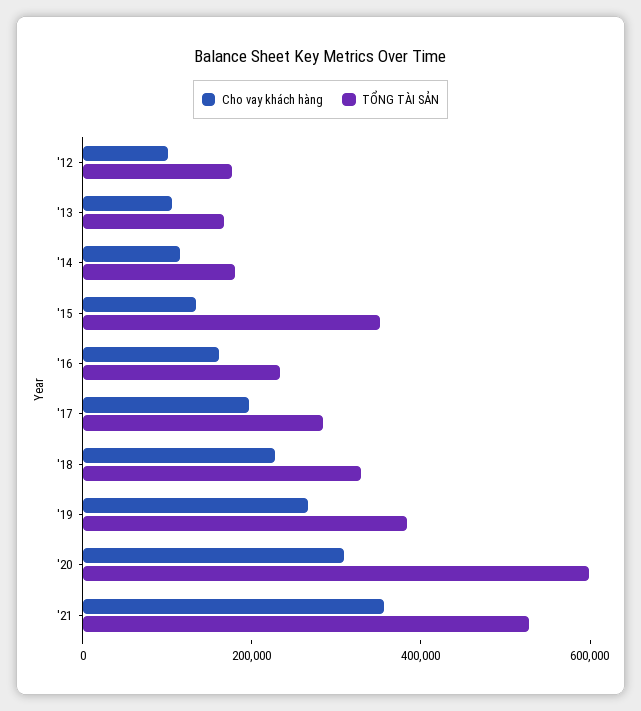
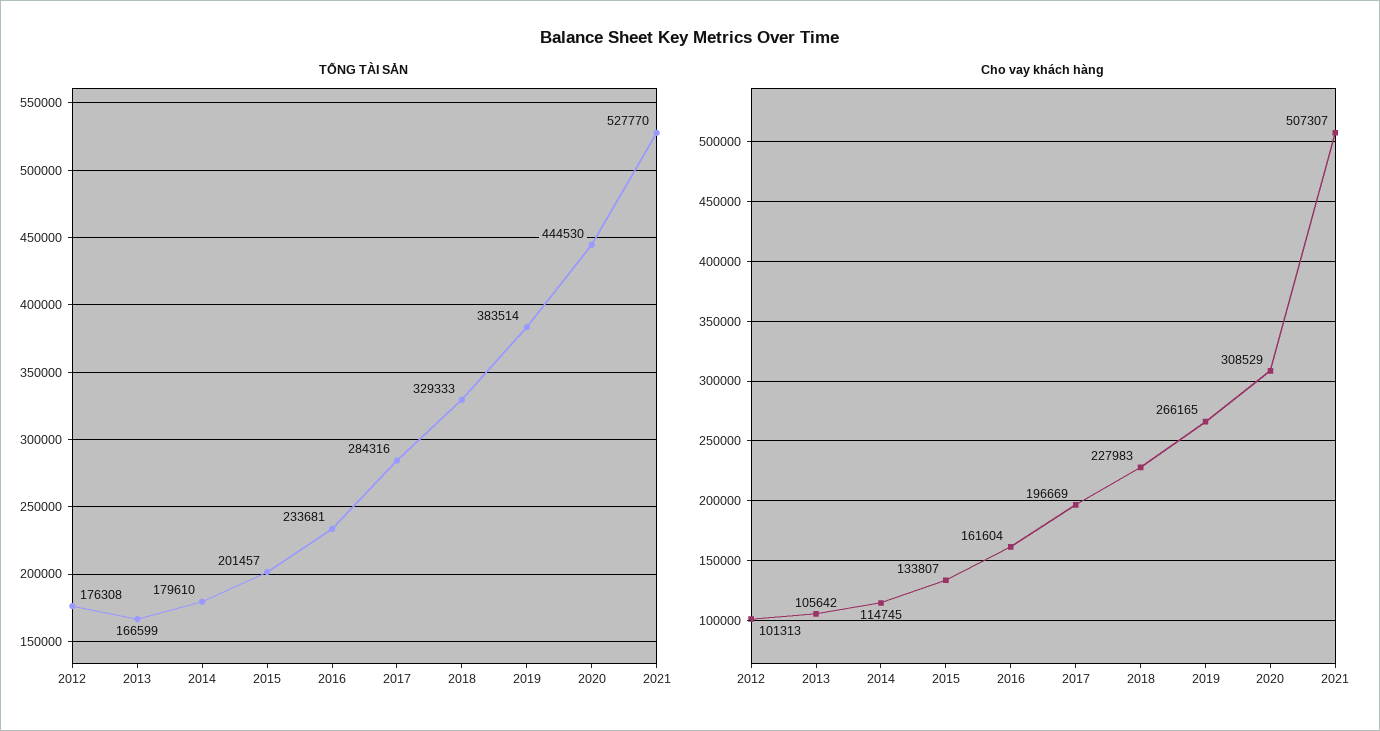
TỔNG TÀI SẢN, '15: 350000 -> 201457
TỔNG TÀI SẢN, '20: 600000 -> 444530
Cho vay khách hàng, '21: 350000 -> 507307

